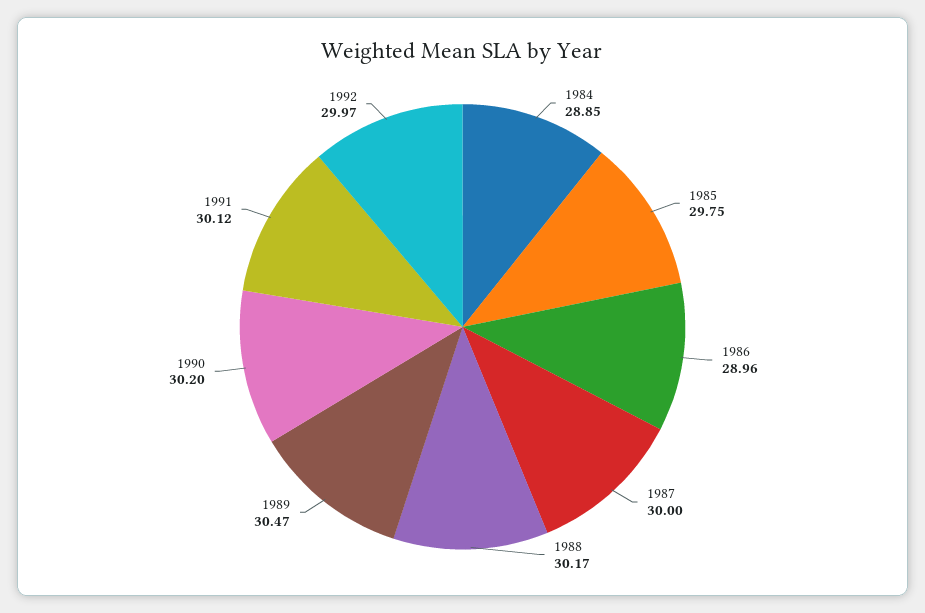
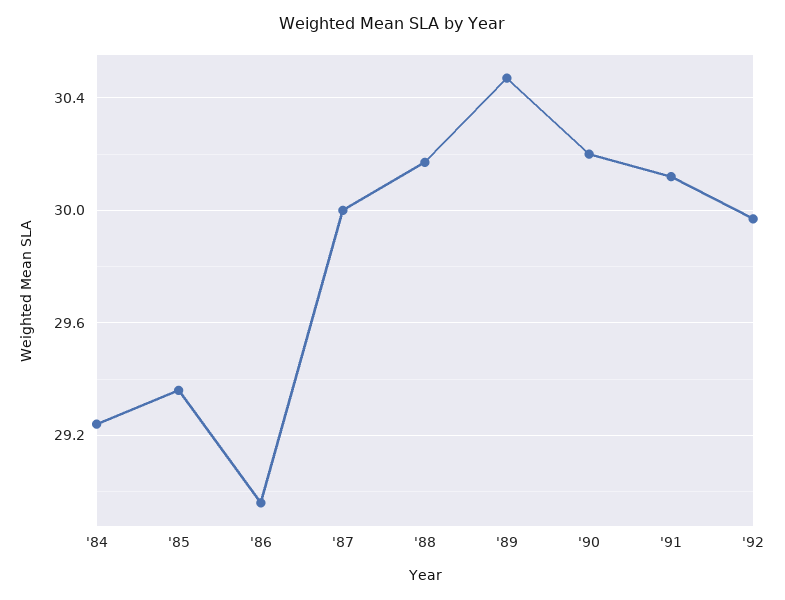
1984: 28.85 -> 29.25
1985: 29.75 -> 29.35

